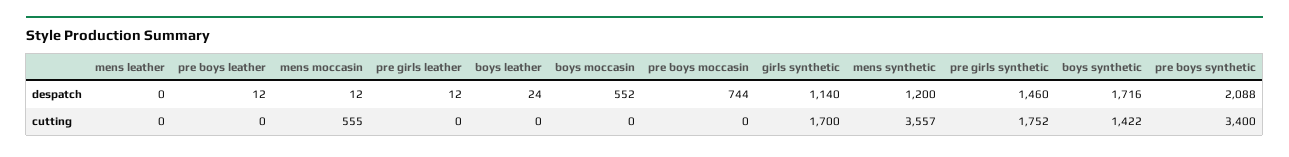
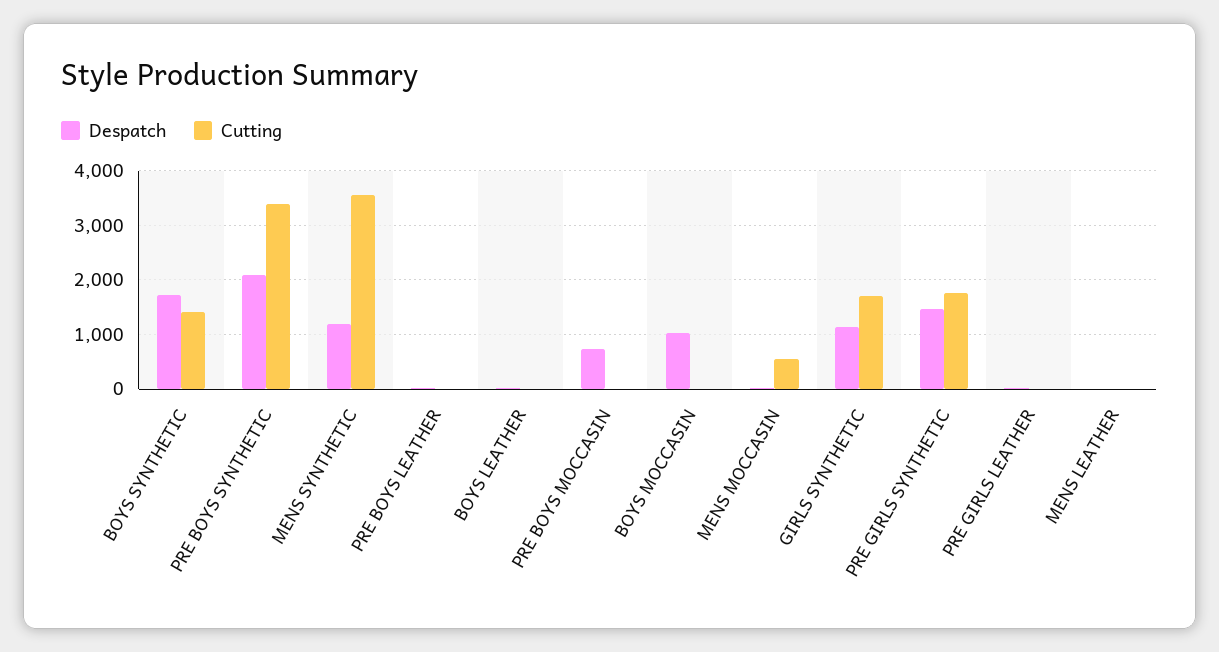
despatch, boys moccasin: 552 -> 1000

